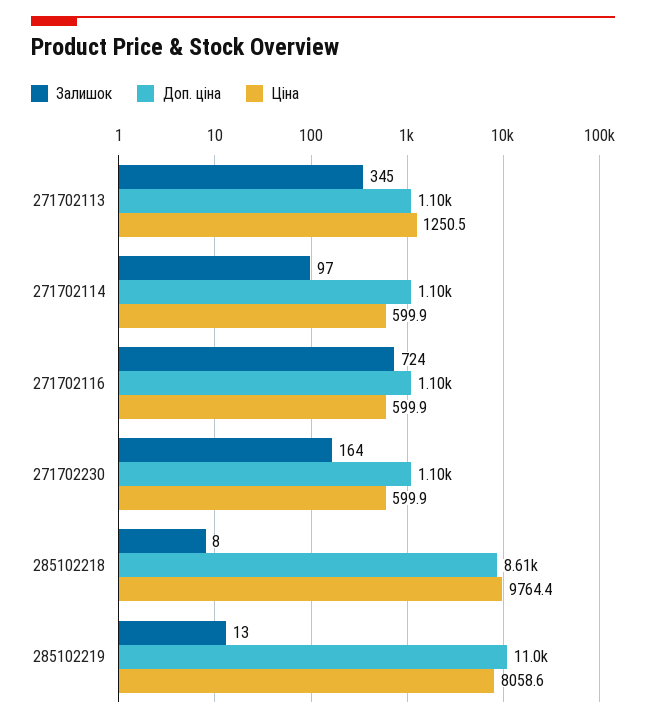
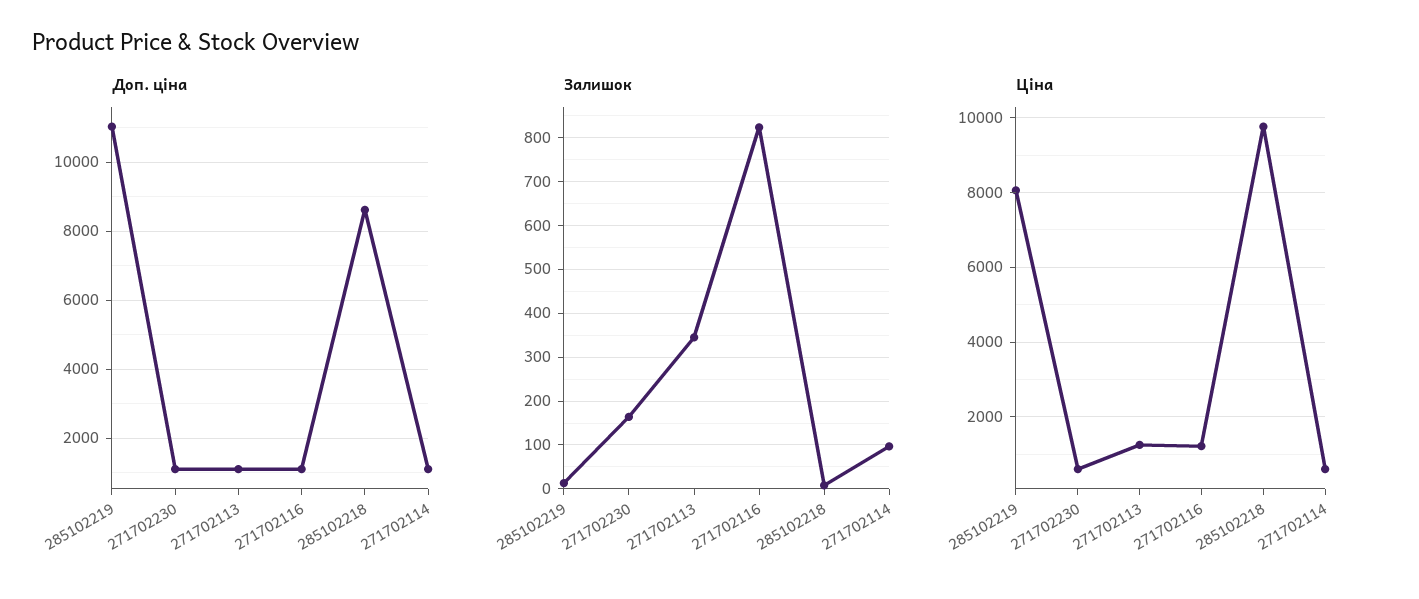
Залишок, 271702116: 724 -> 820
Ціна, 271702116: 599.9 -> 1200

